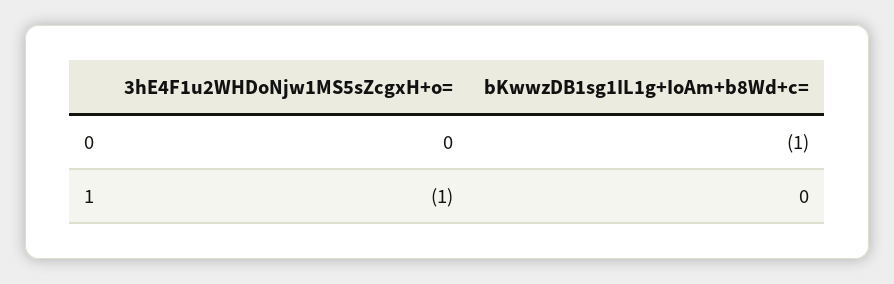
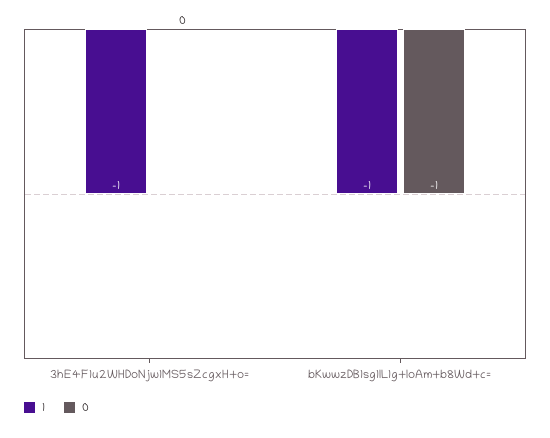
1, bKwwzDB1sg1IL1g+IoAm+b8Wd+c=: 0 -> -1

